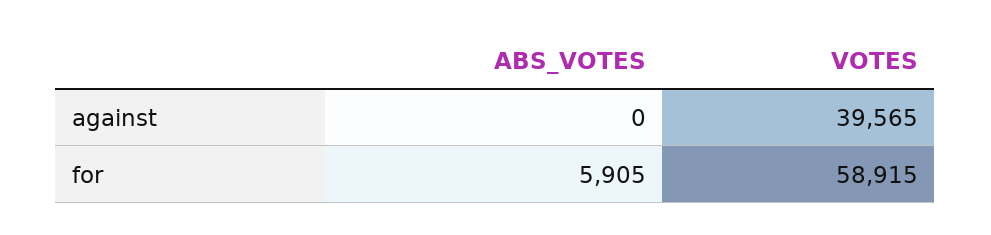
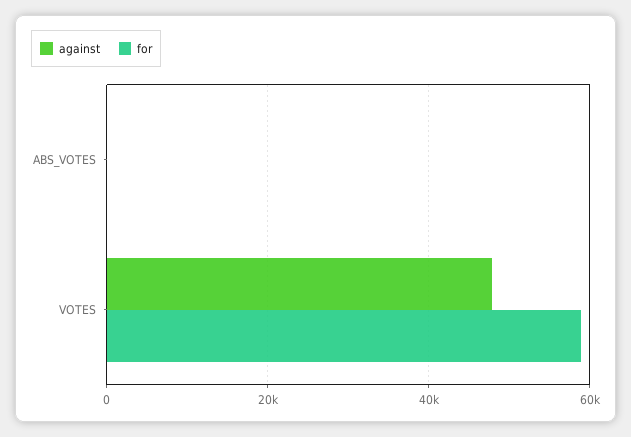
against, VOTES: 39565 -> 48000
for, ABS_VOTES: 5905 -> 0

